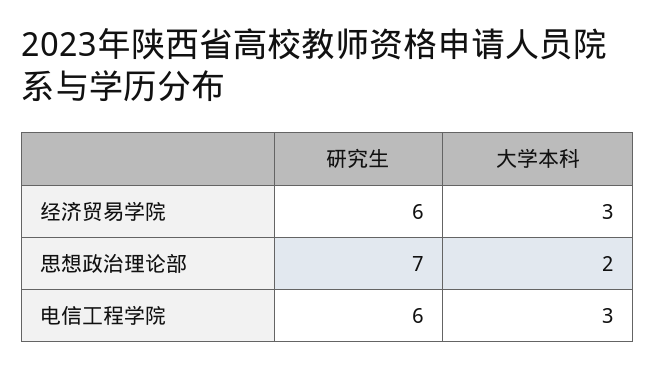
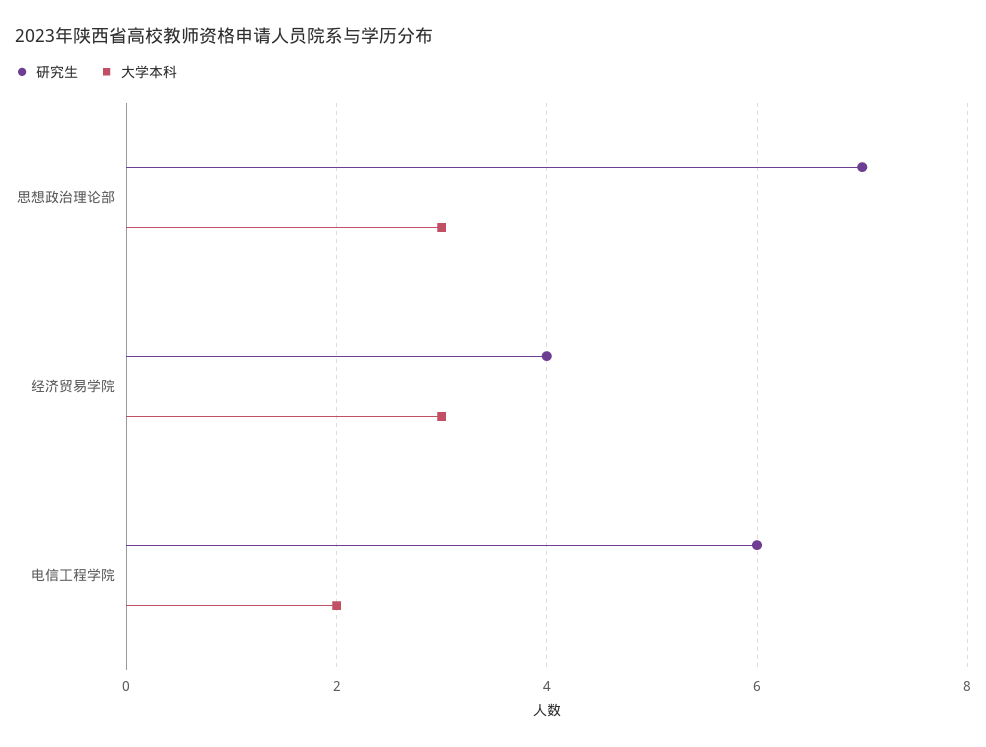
研究生, 经济贸易学院: 6 -> 4
大学本科, 思想政治理论部: 2 -> 3
大学本科, 电信工程学院: 3 -> 2

